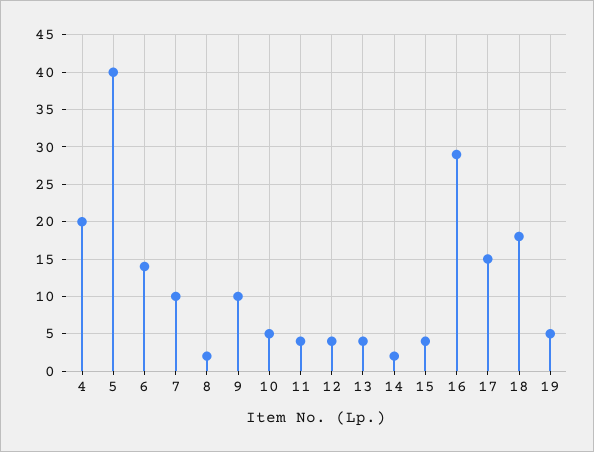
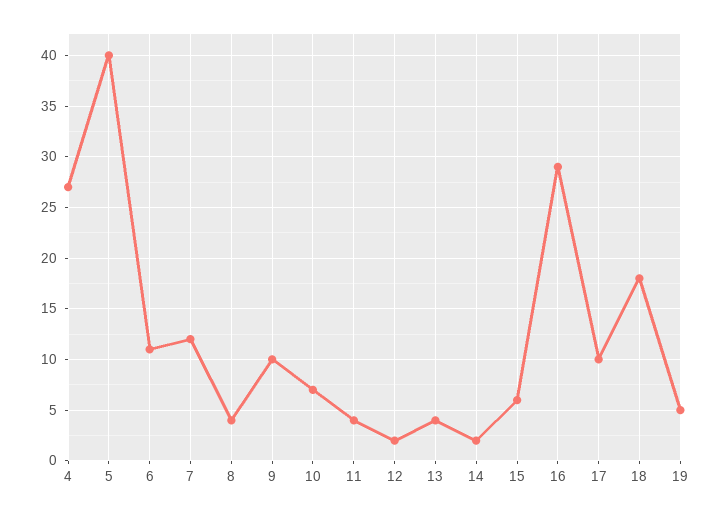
4: 20 -> 27
6: 14 -> 11
7: 10 -> 12
8: 2 -> 4
10: 5 -> 7
12: 4 -> 2
15: 4 -> 6
17: 15 -> 10

